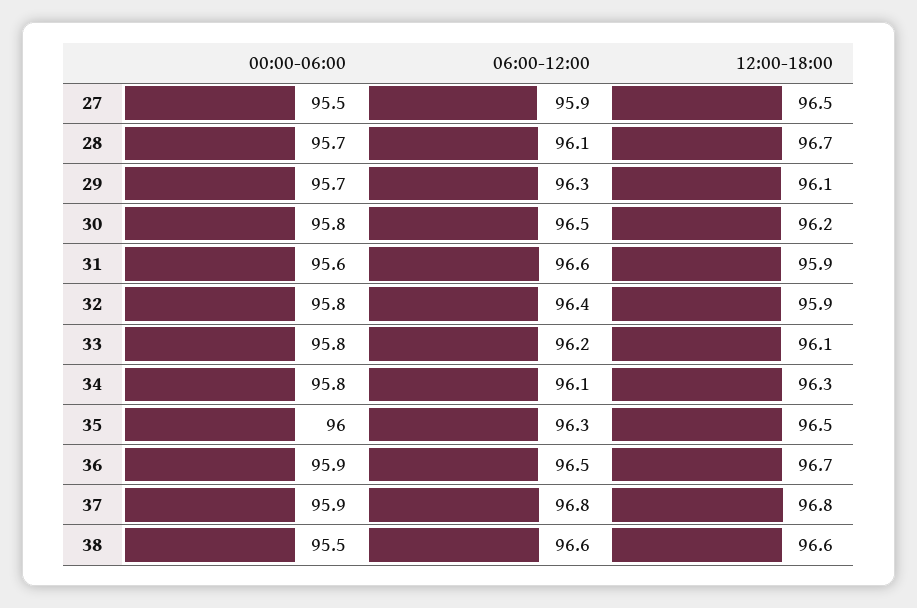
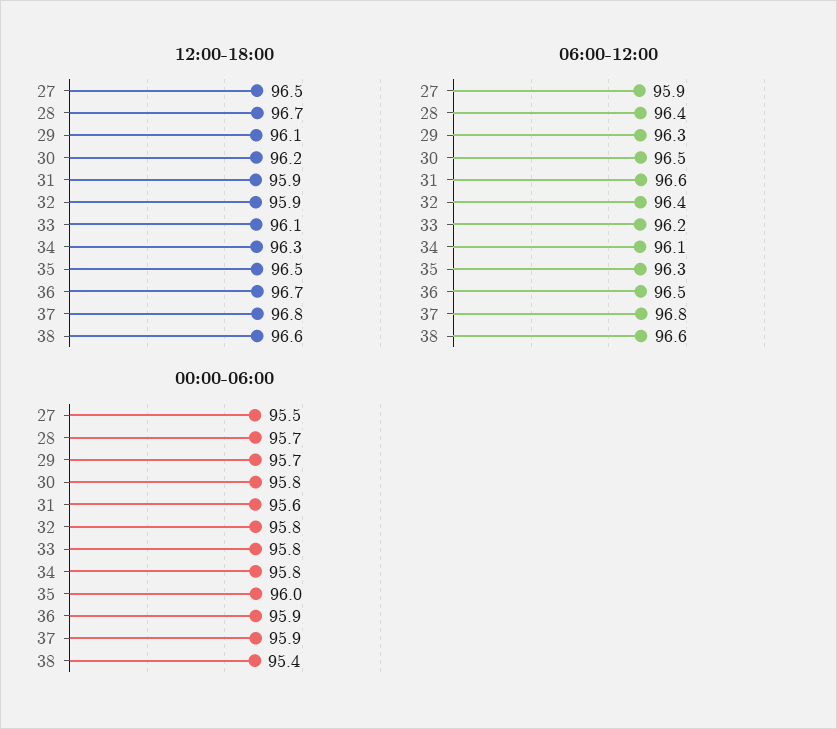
06:00-12:00, 28: 96.1 -> 96.4
00:00-06:00, 38: 95.5 -> 95.4

